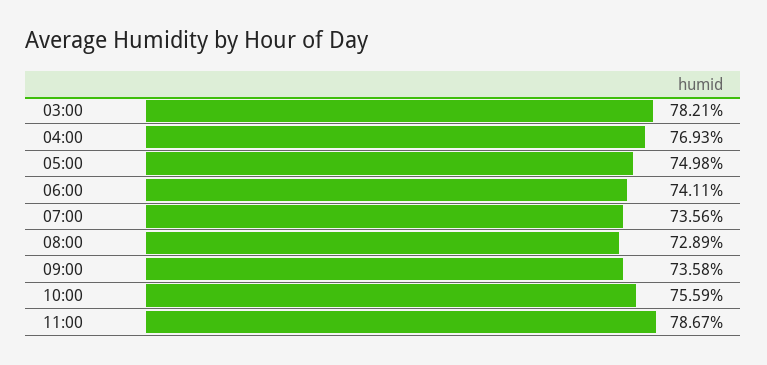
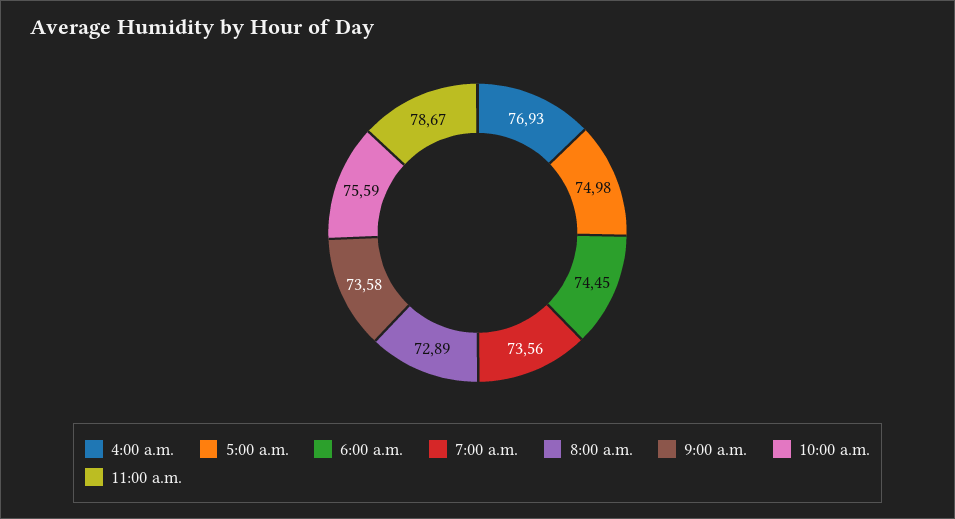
03:00: 78.21 -> none
06:00: 74.11 -> 74.45

